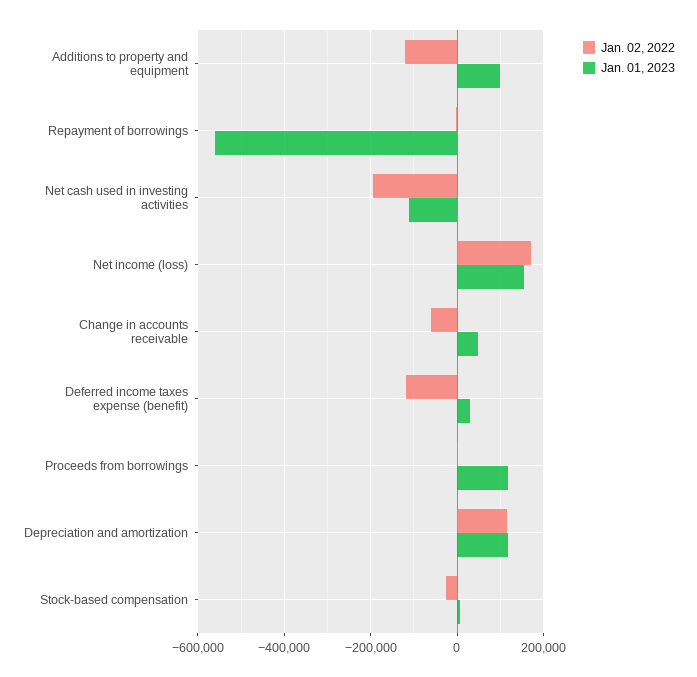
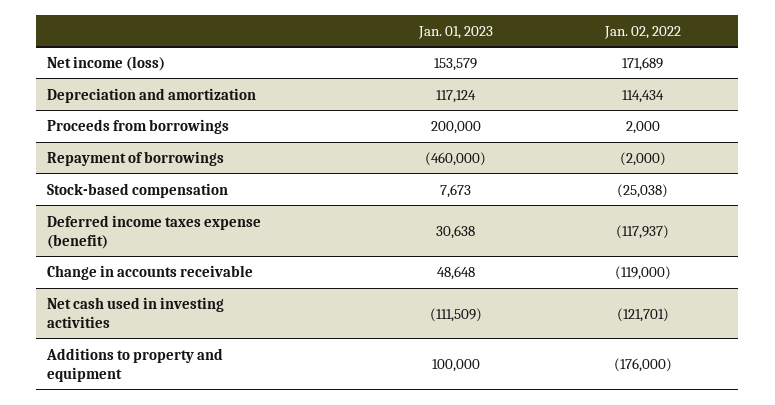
Jan. 02, 2022, Additions to property and equipment: -120000 -> -176000
Jan. 01, 2023, Repayment of borrowings: -560000 -> -460000
Jan. 02, 2022, Net cash used in investing activities: -200000 -> -121701
Jan. 02, 2022, Change in accounts receivable: -60000 -> -119000
Jan. 01, 2023, Proceeds from borrowings: 120000 -> 200000

